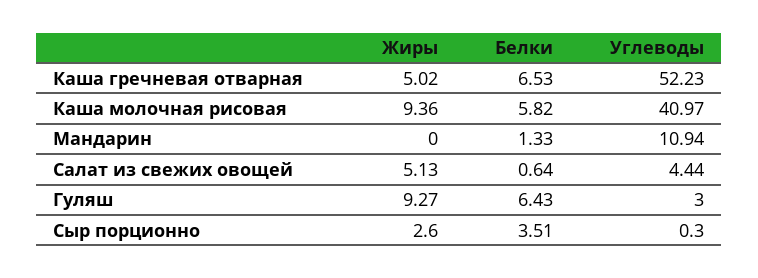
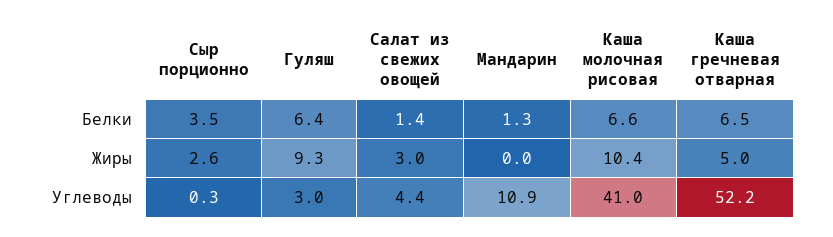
Жиры, Каша молочная рисовая: 9.36 -> 10.4
Белки, Каша молочная рисовая: 5.82 -> 6.6
Жиры, Салат из свежих овощей: 5.13 -> 3
Белки, Салат из свежих овощей: 0.64 -> 1.4

